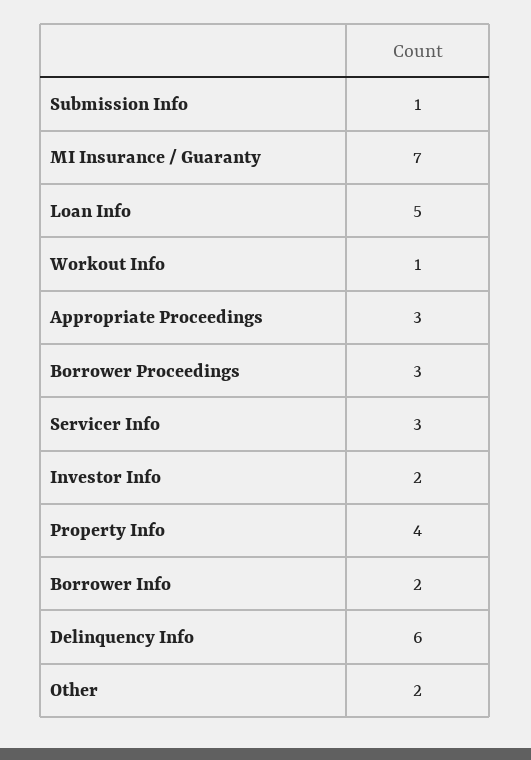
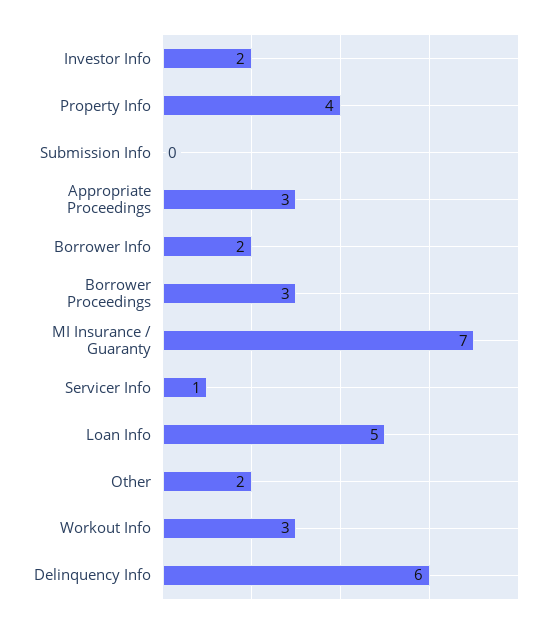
Submission Info: 1 -> 0
Workout Info: 1 -> 3
Servicer Info: 3 -> 1

